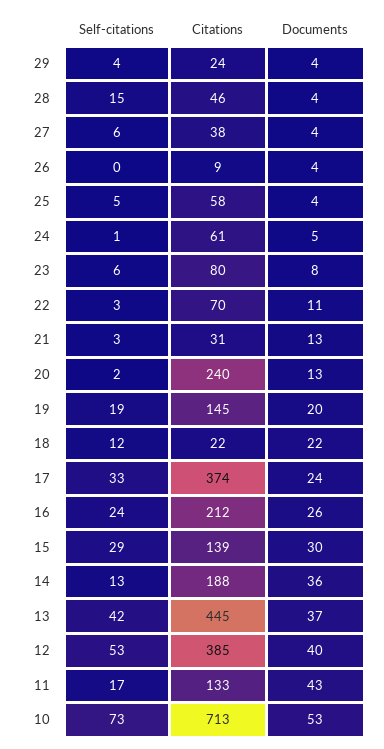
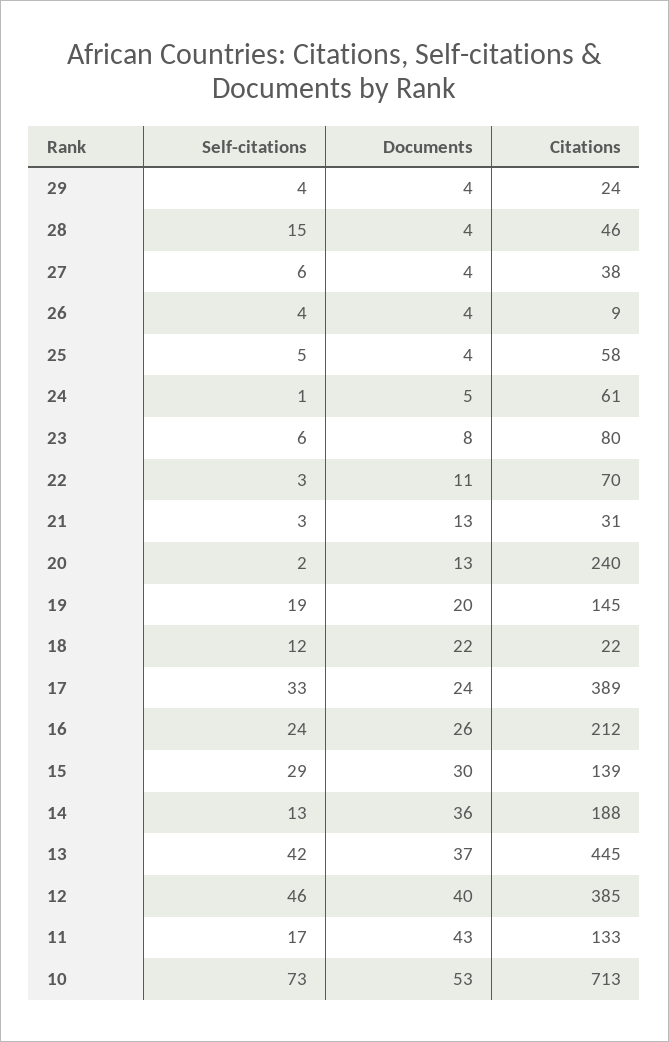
Self-citations, 26: 0 -> 4
Citations, 17: 374 -> 389
Self-citations, 12: 53 -> 46

